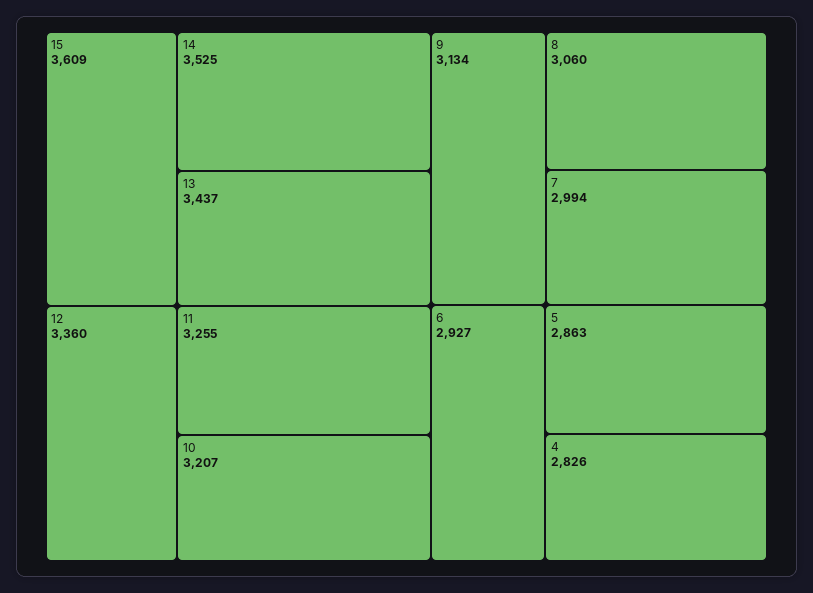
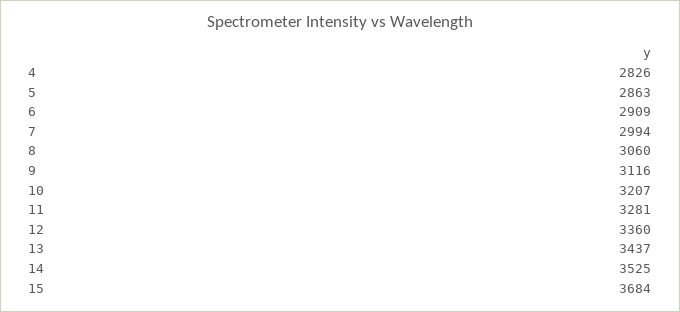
15: 3609 -> 3684
11: 3255 -> 3281
9: 3134 -> 3116
6: 2927 -> 2909

